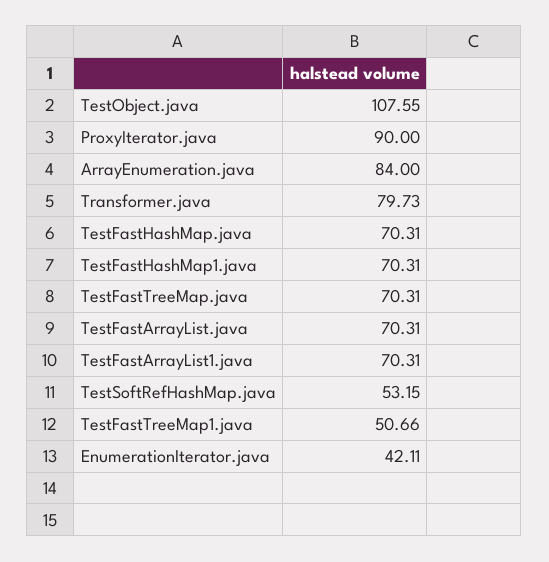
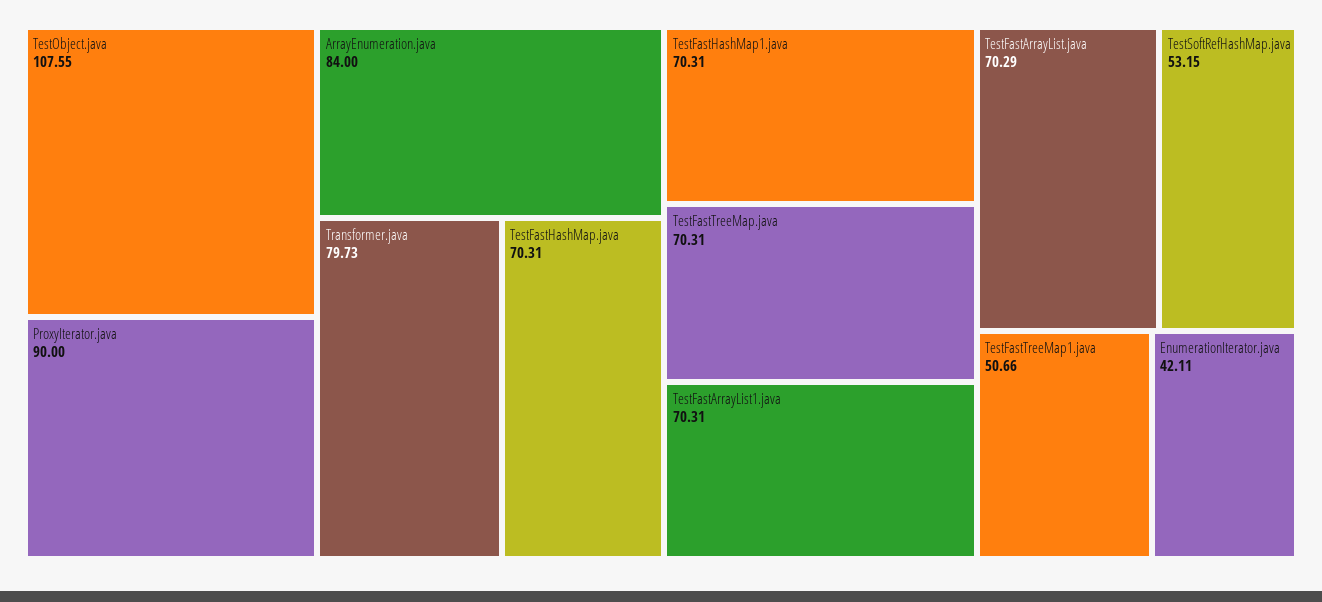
TestFastArrayList.java: 70.31 -> 70.29

